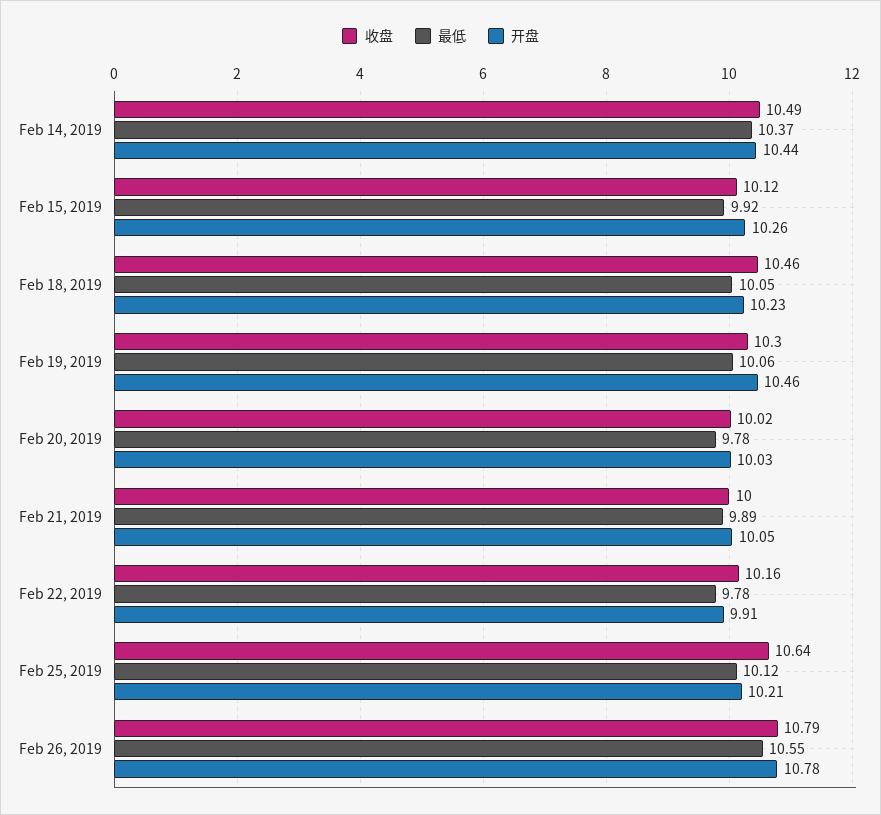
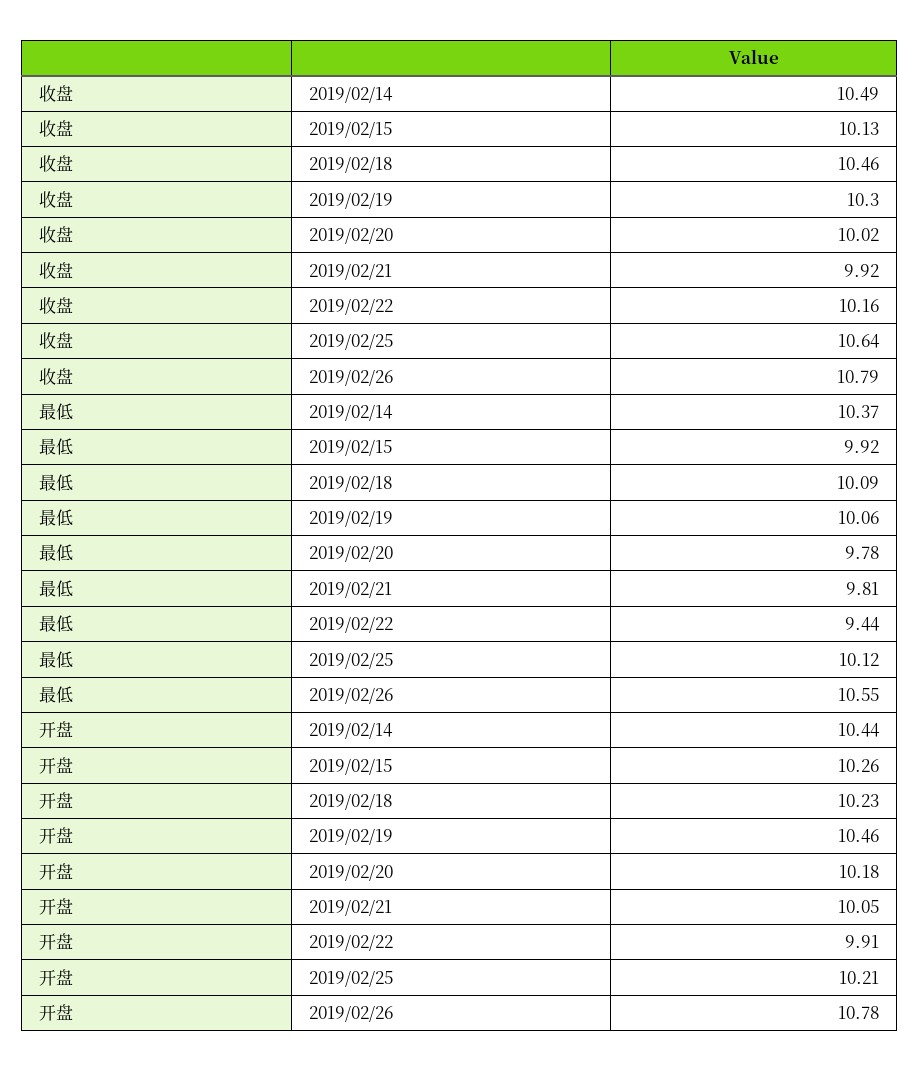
收盘, Feb 15, 2019: 10.12 -> 10.13
最低, Feb 18, 2019: 10.05 -> 10.09
开盘, Feb 20, 2019: 10.03 -> 10.18
收盘, Feb 21, 2019: 10 -> 9.92
最低, Feb 21, 2019: 9.89 -> 9.81
最低, Feb 22, 2019: 9.78 -> 9.44

